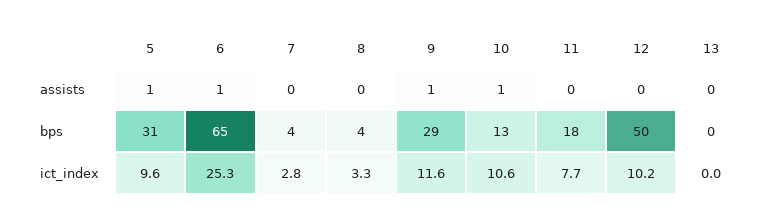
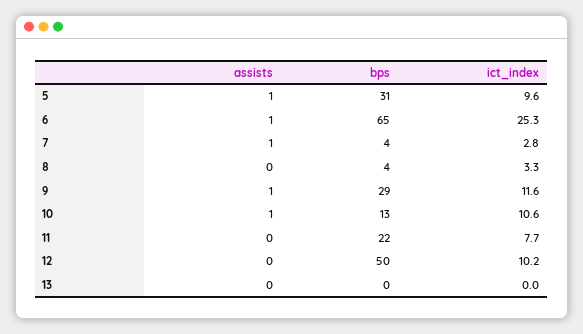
7, assists: 0 -> 1
11, bps: 18 -> 22

